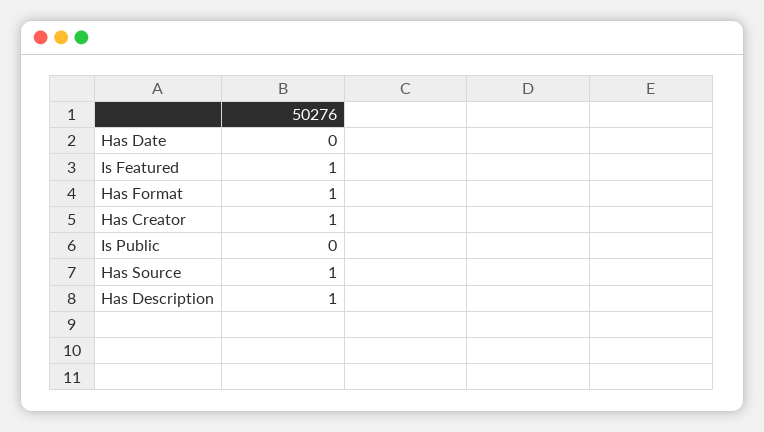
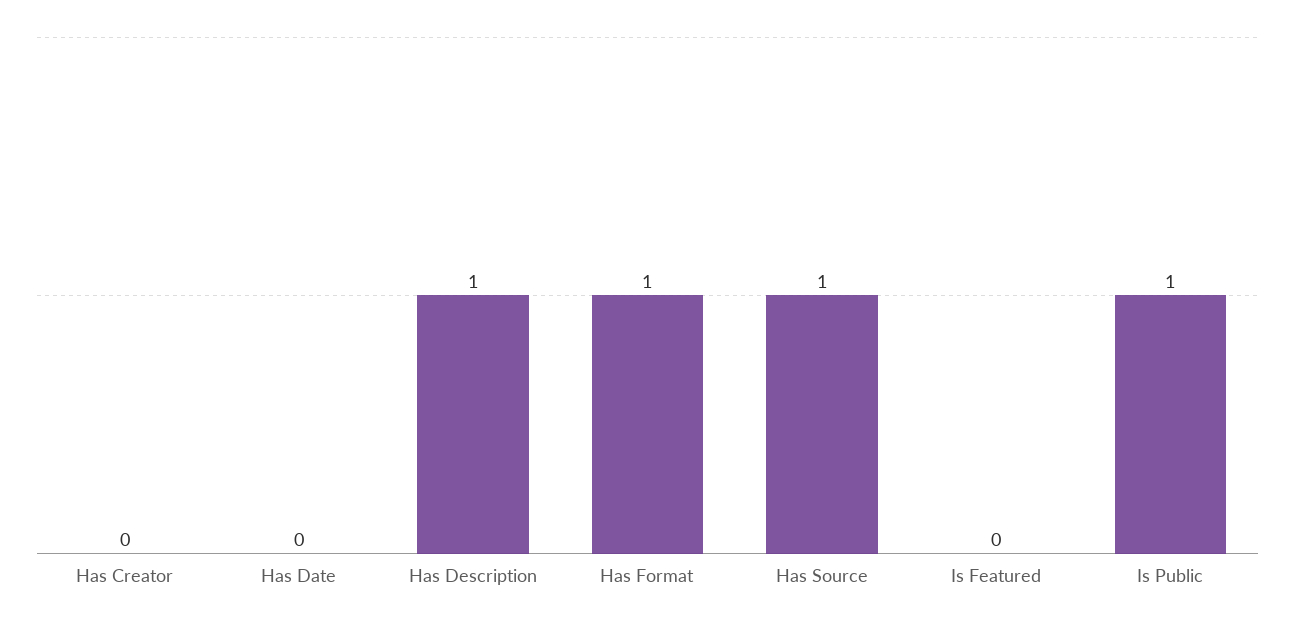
Is Featured: 1 -> 0
Has Creator: 1 -> 0
Is Public: 0 -> 1

